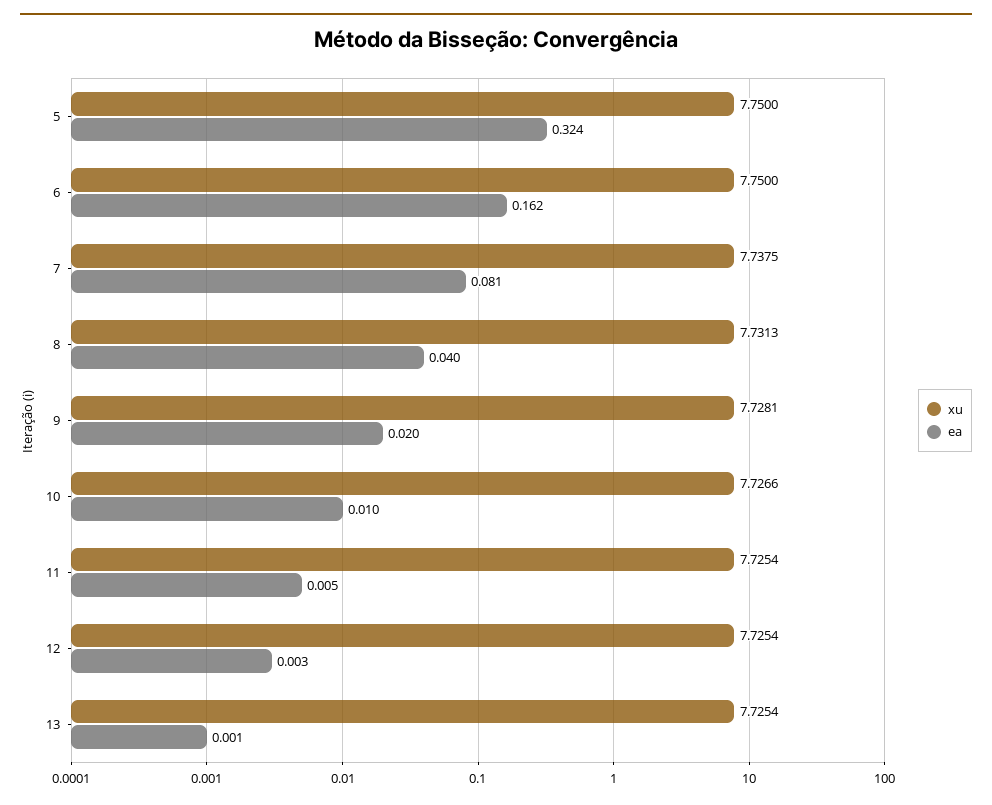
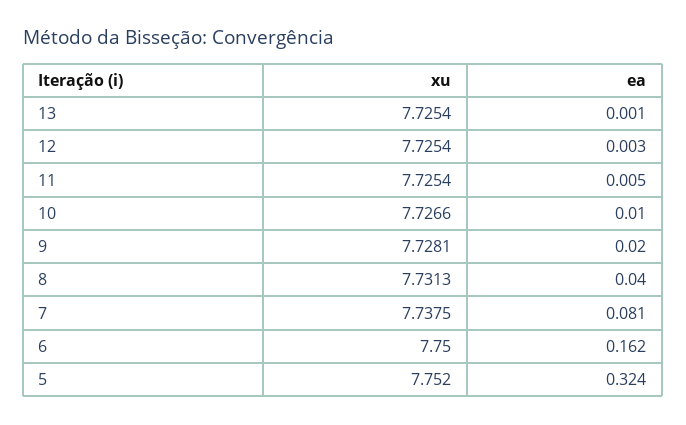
xu, 5: 7.75 -> 7.752

